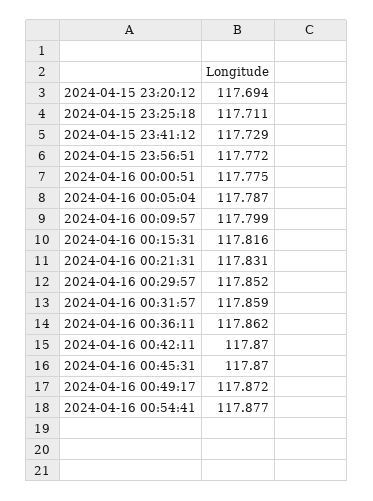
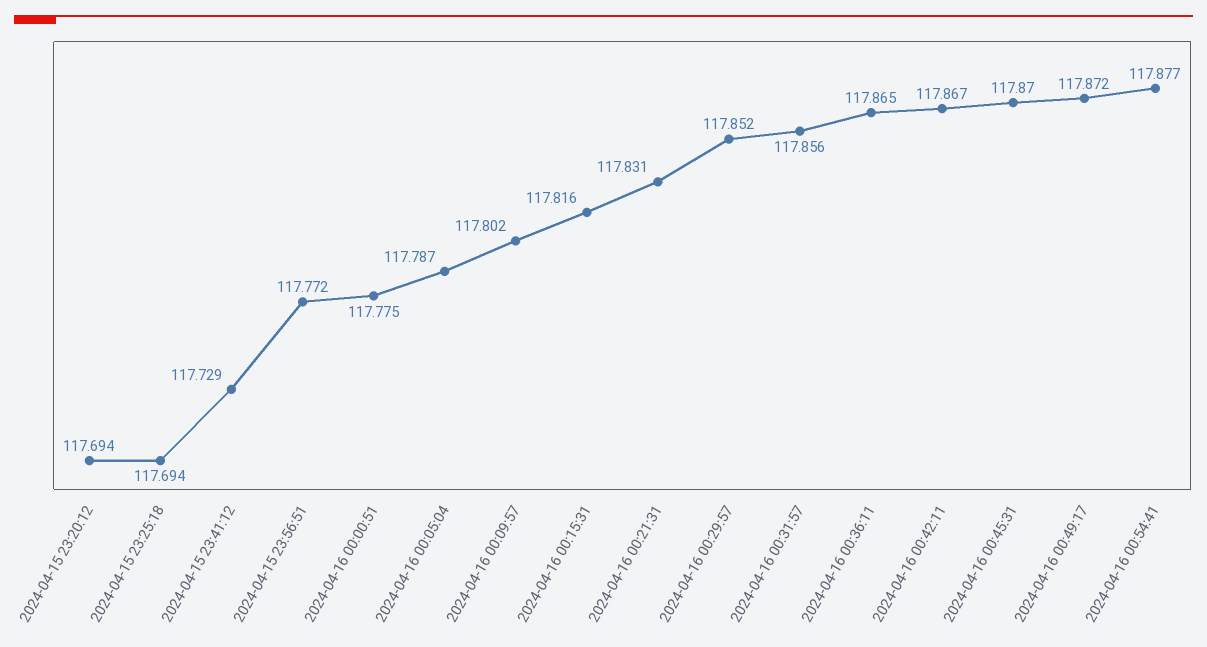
2024-04-15 23:25:18: 117.711 -> 117.694
2024-04-16 00:09:57: 117.799 -> 117.802
2024-04-16 00:31:57: 117.859 -> 117.856
2024-04-16 00:36:11: 117.862 -> 117.865
2024-04-16 00:42:11: 117.87 -> 117.867

